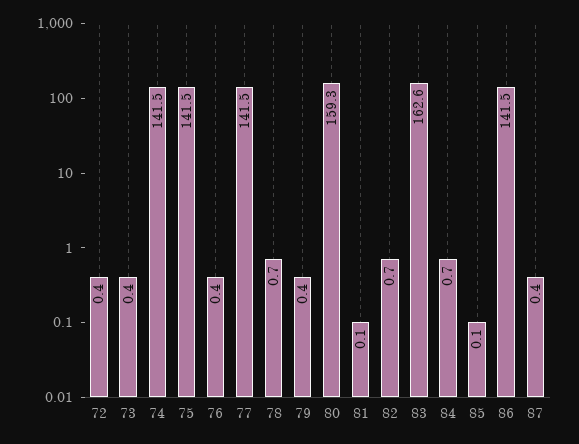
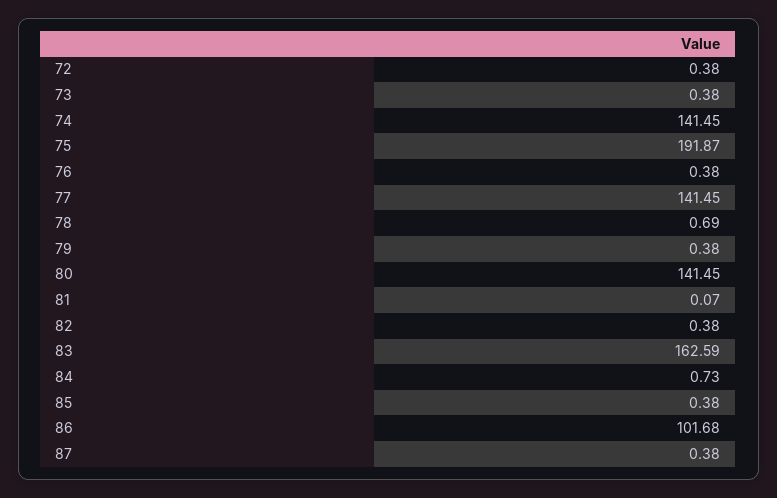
75: 141.5 -> 191.87
80: 159.3 -> 141.45
82: 0.7 -> 0.38
85: 0.1 -> 0.38
86: 141.5 -> 101.68

